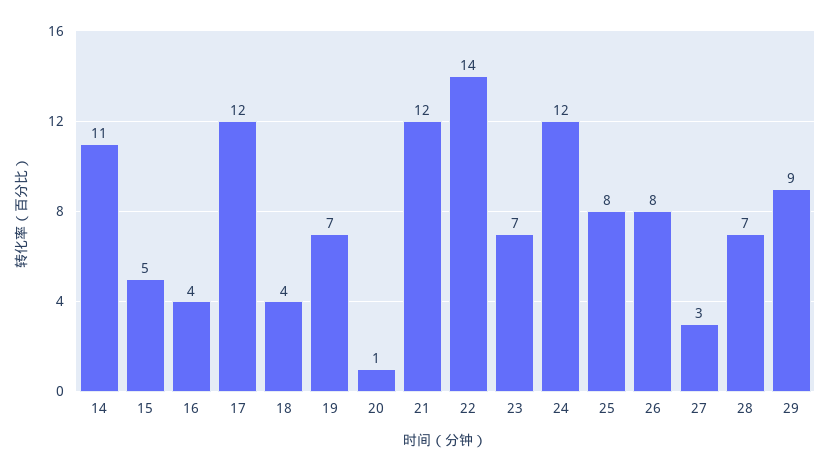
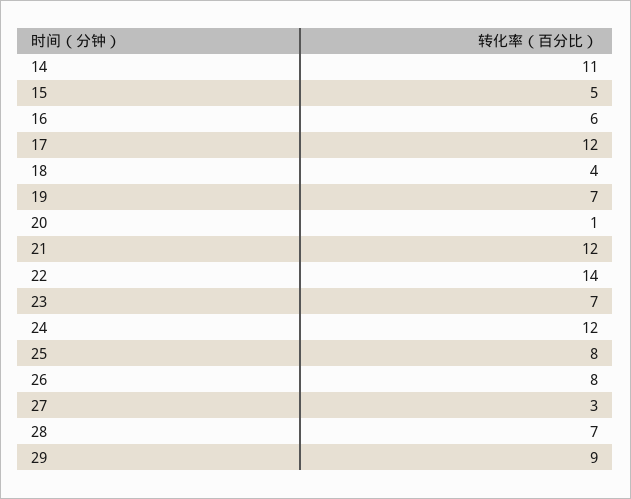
16: 4 -> 6

